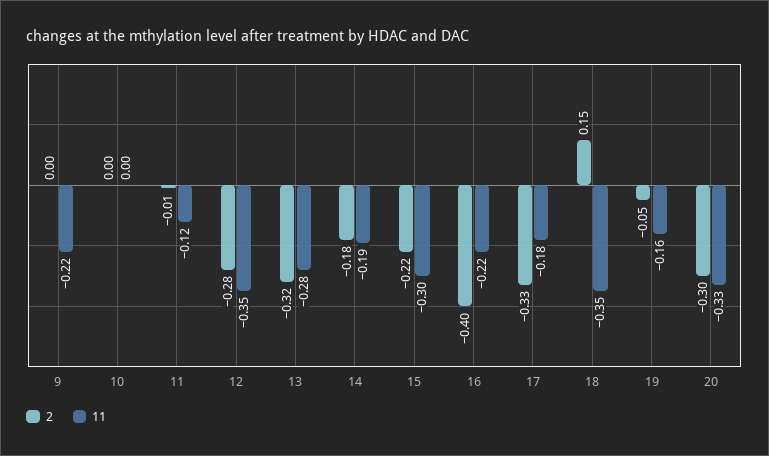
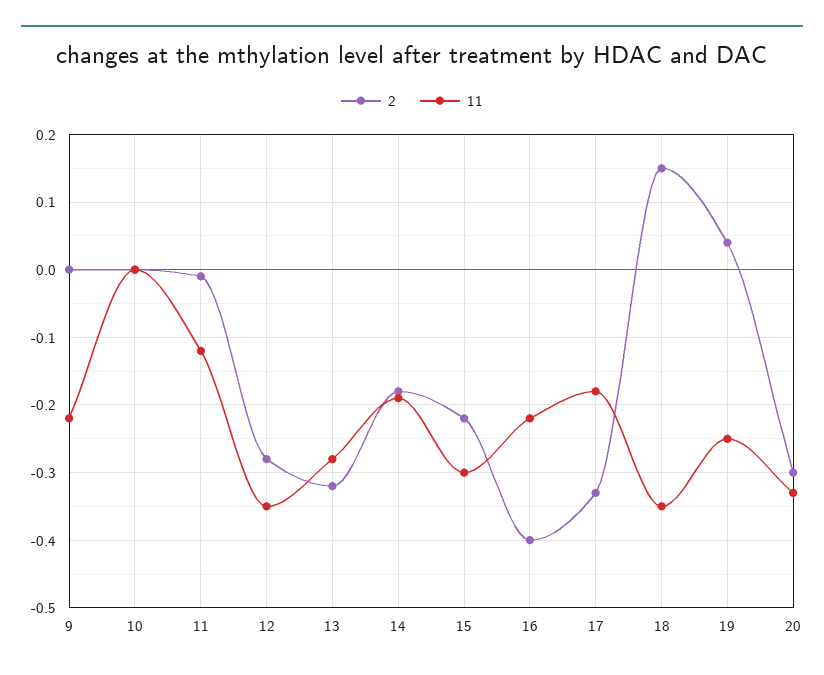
2, 19: -0.05 -> 0.04
11, 19: -0.16 -> -0.25

